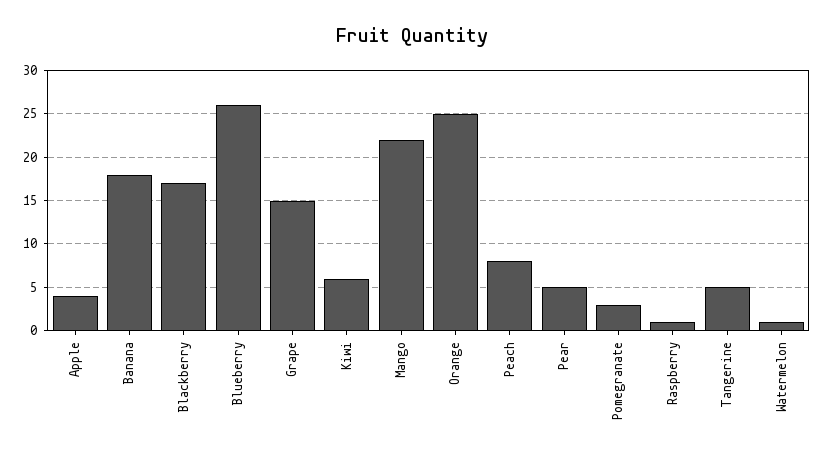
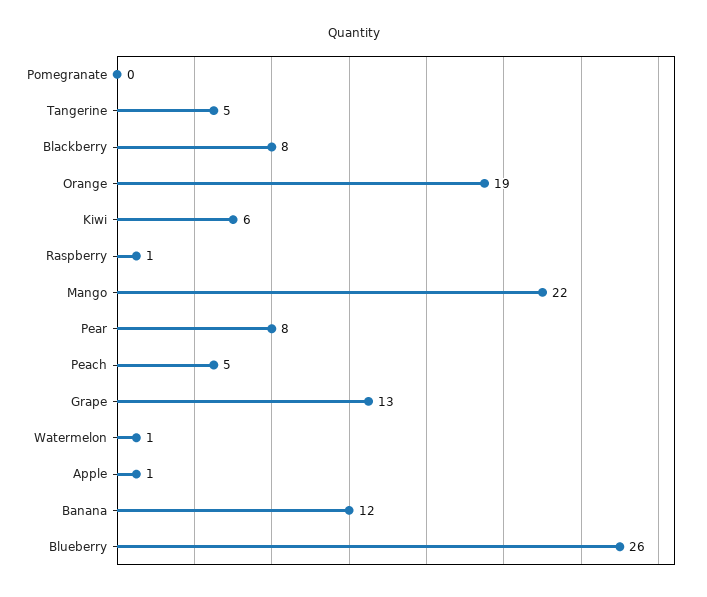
Apple: 4 -> 1
Banana: 18 -> 12
Blackberry: 17 -> 8
Grape: 15 -> 13
Orange: 25 -> 19
Peach: 8 -> 5
Pear: 5 -> 8
Pomegranate: 3 -> 0

